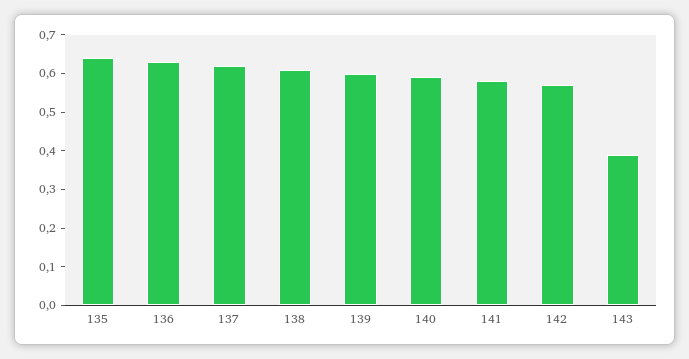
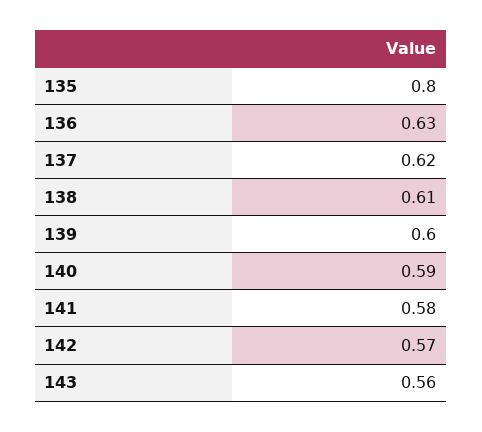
135: 0.65 -> 0.8
143: 0.4 -> 0.56

